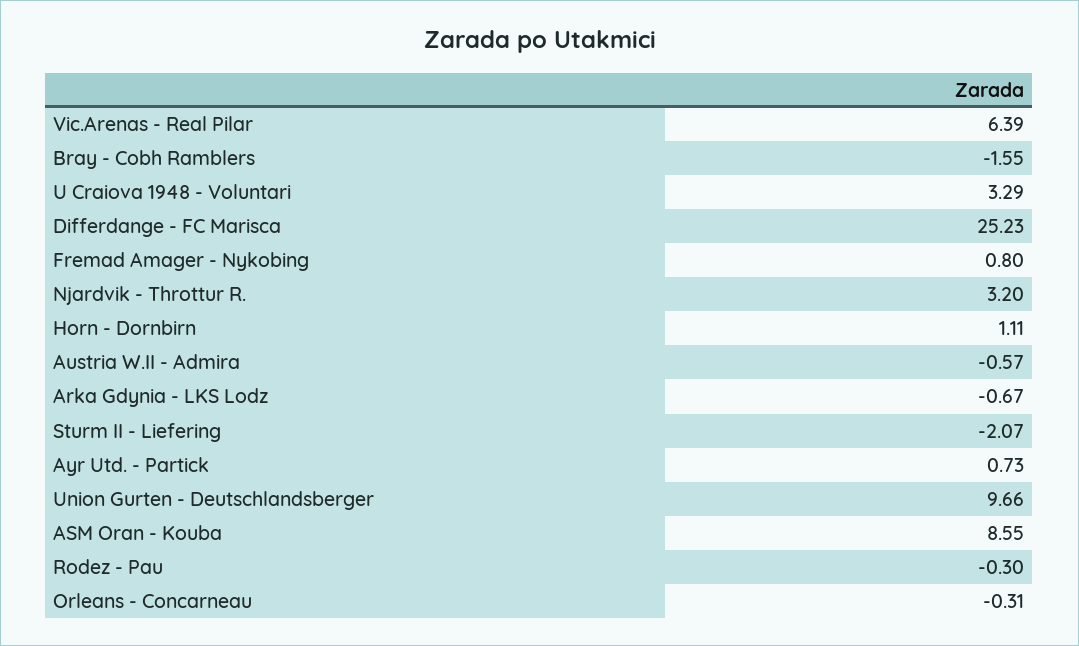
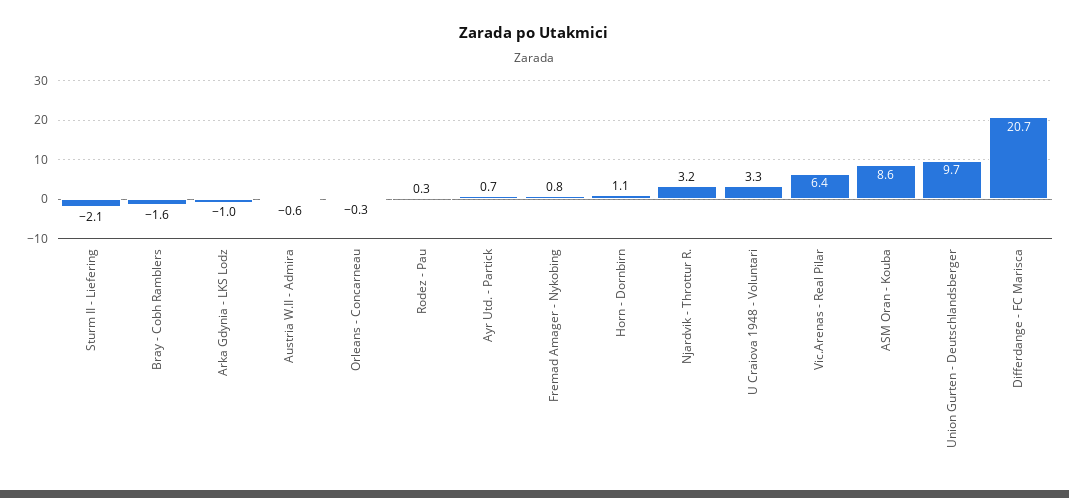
Differdange - FC Marisca: 25.23 -> 20.7
Arka Gdynia - LKS Lodz: -0.67 -> -1
Rodez - Pau: -0.3 -> 0.3

